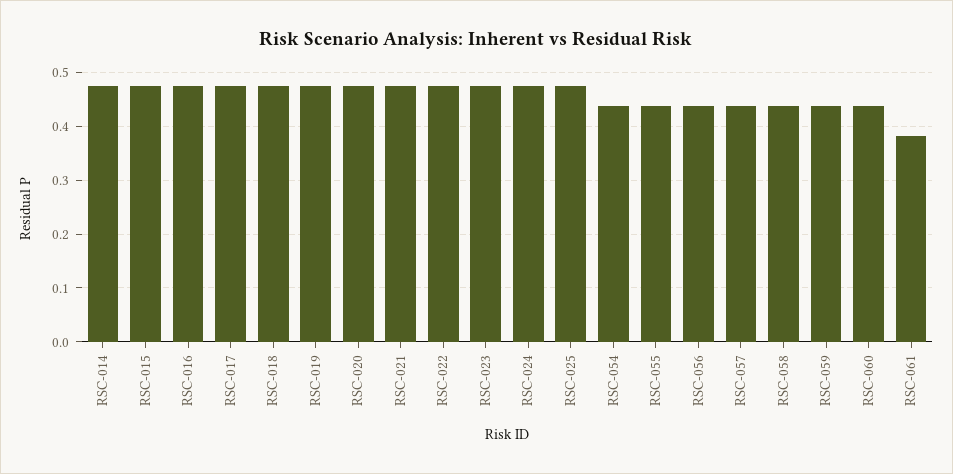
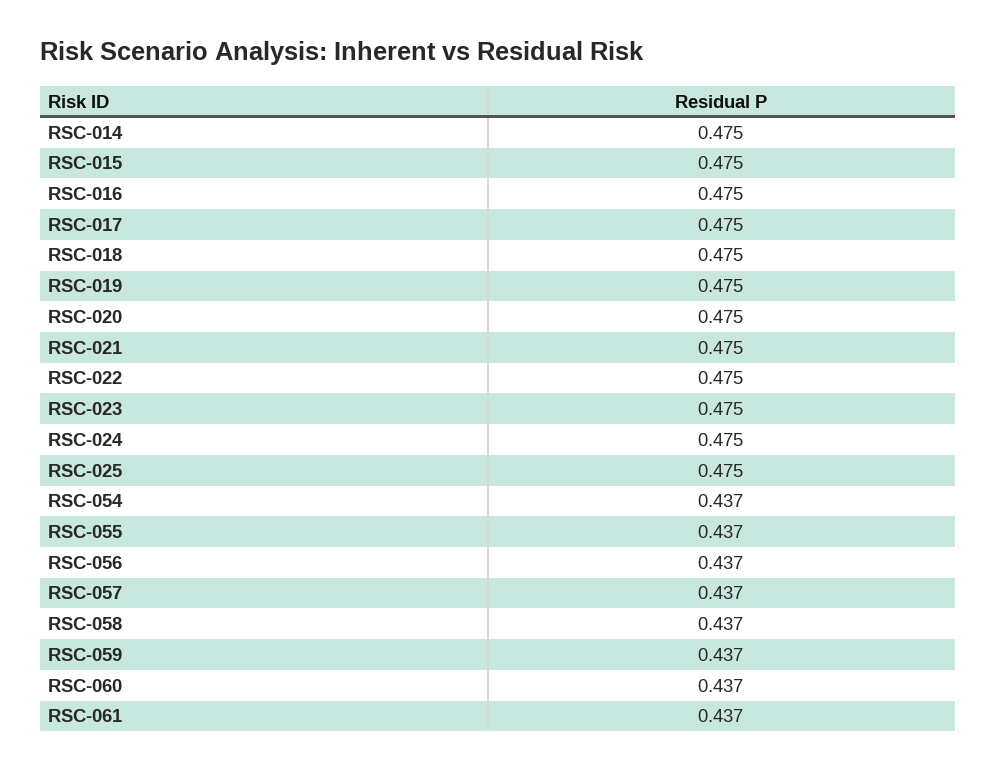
RSC-061: 0.38 -> 0.437

